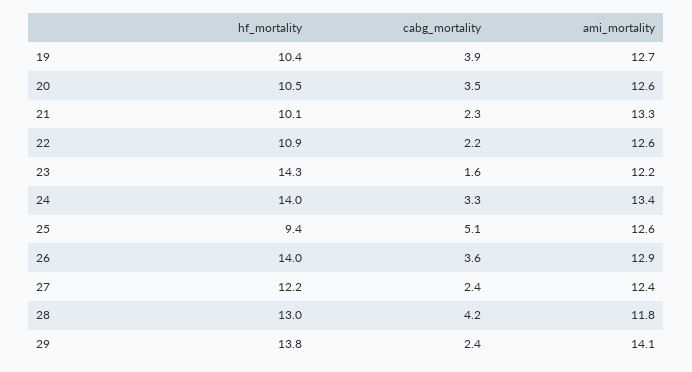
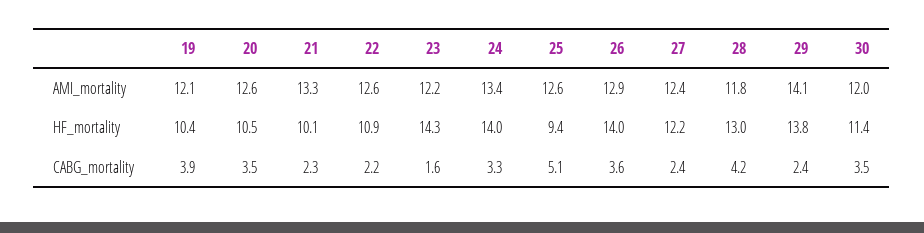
ami_mortality, 19: 12.7 -> 12.1
ami_mortality, 30: none -> 12
hf_mortality, 30: none -> 11.4
cabg_mortality, 30: none -> 3.5

